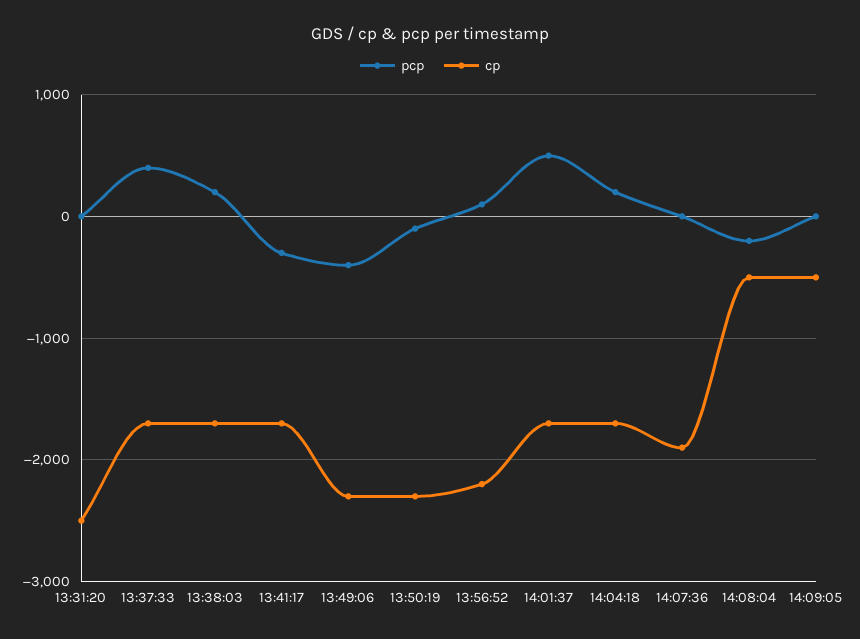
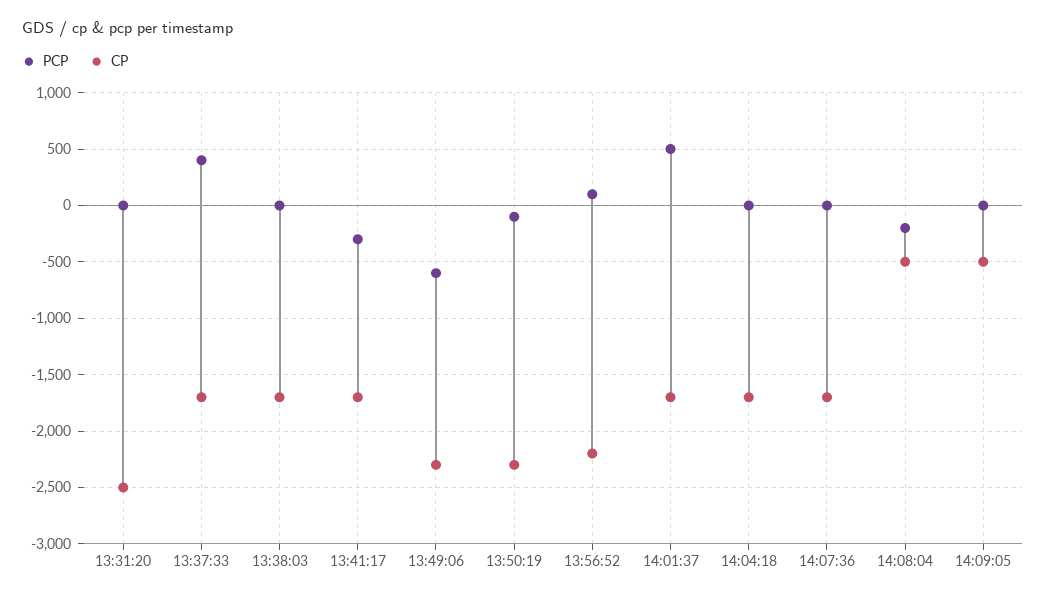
pcp, 13:38:03: 200 -> 0
pcp, 13:49:06: -400 -> -600
pcp, 14:04:18: 200 -> 0
cp, 14:07:36: -1900 -> -1700

